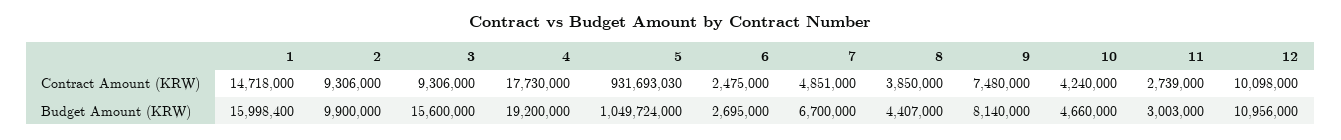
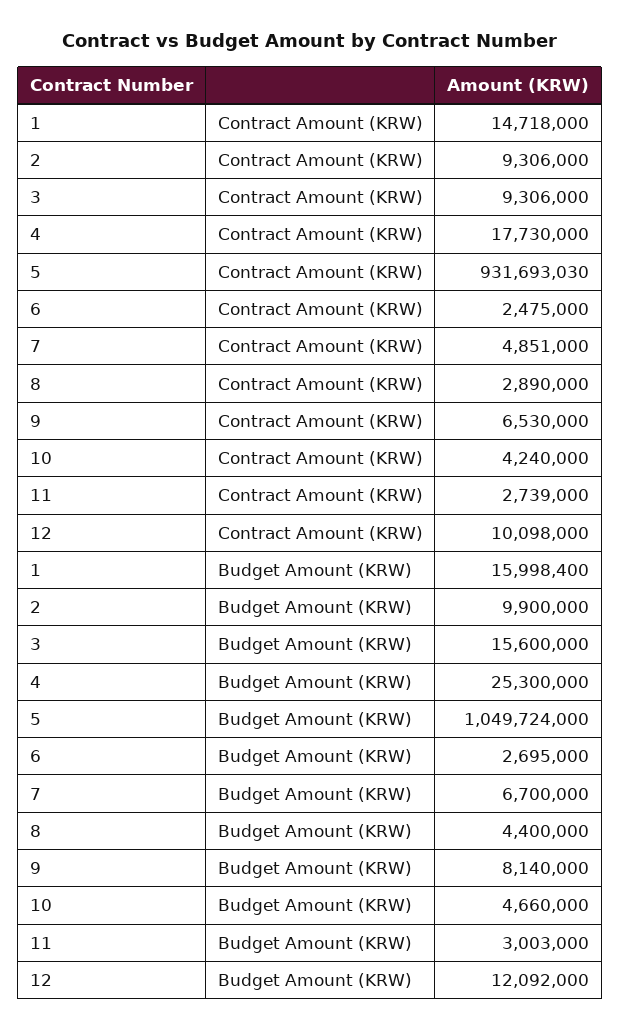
8, Contract Amount (KRW): 3850000 -> 2890000
9, Contract Amount (KRW): 7480000 -> 6530000
4, Budget Amount (KRW): 19200000 -> 25300000
8, Budget Amount (KRW): 4407000 -> 4400000
12, Budget Amount (KRW): 10956000 -> 12092000

